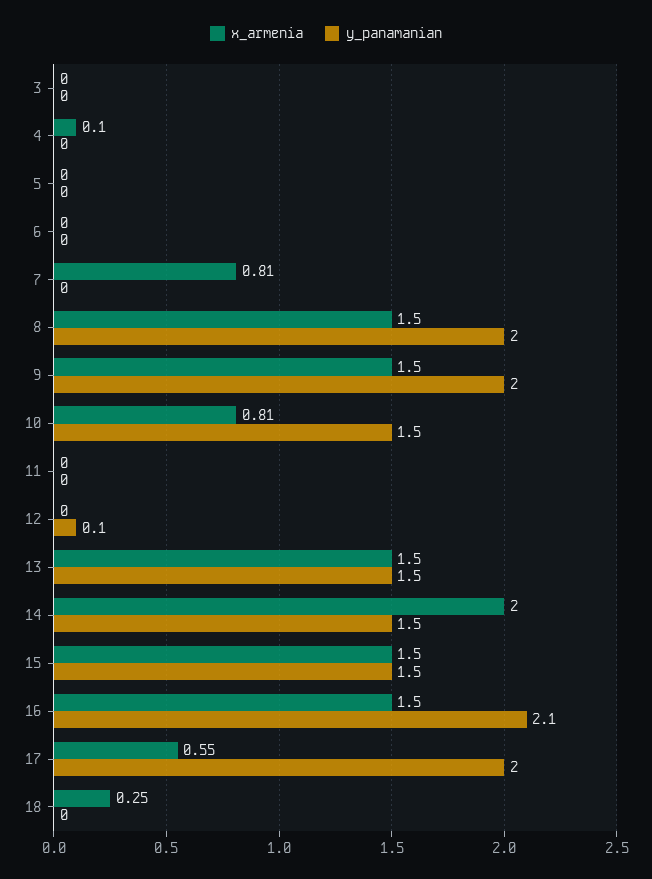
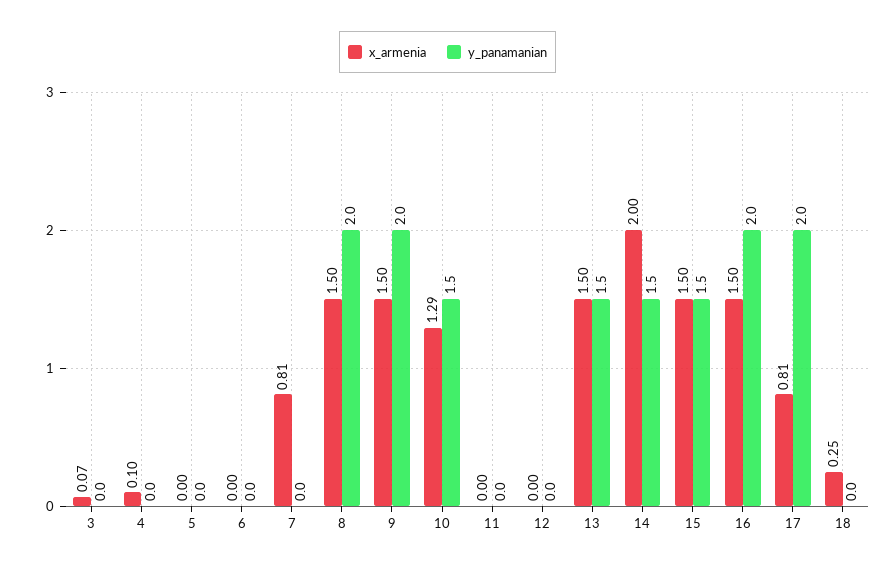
x_armenia, 3: 0 -> 0.07
x_armenia, 10: 0.81 -> 1.29
y_panamanian, 12: 0.1 -> 0
y_panamanian, 16: 2.1 -> 2
x_armenia, 17: 0.55 -> 0.81

